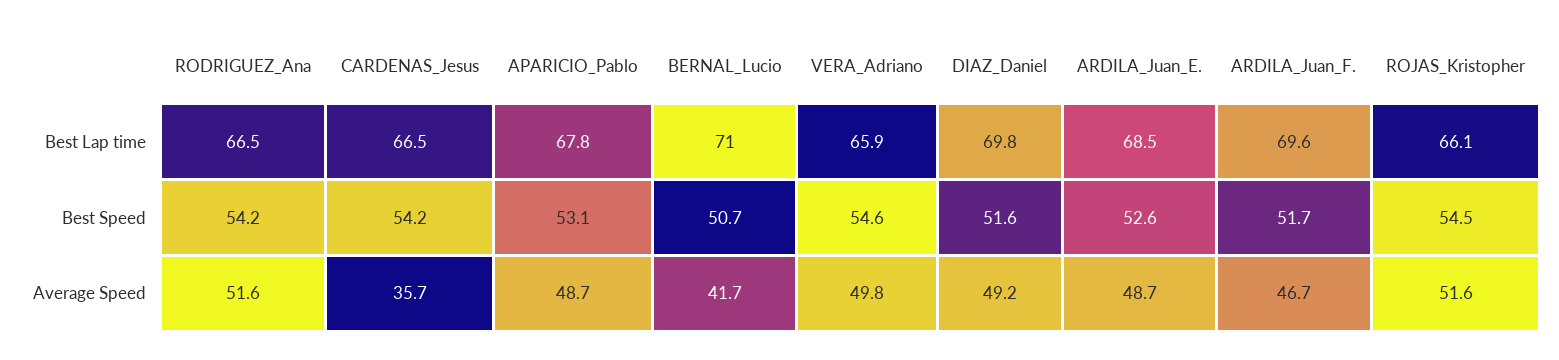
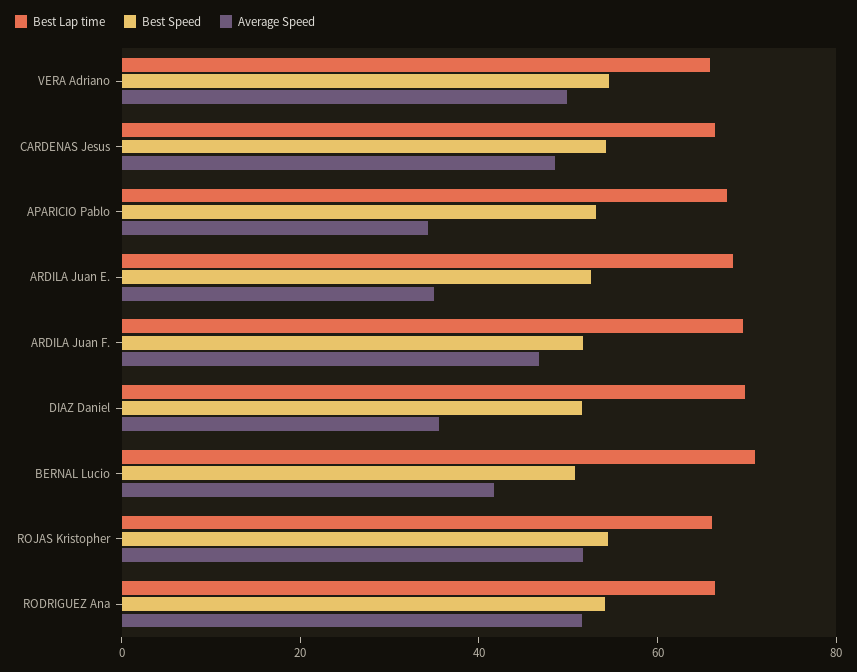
Average Speed, CARDENAS_Jesus: 35.7 -> 50
Average Speed, APARICIO_Pablo: 48.7 -> 35
Average Speed, DIAZ_Daniel: 49.2 -> 35
Average Speed, ARDILA_Juan_E.: 48.7 -> 35

